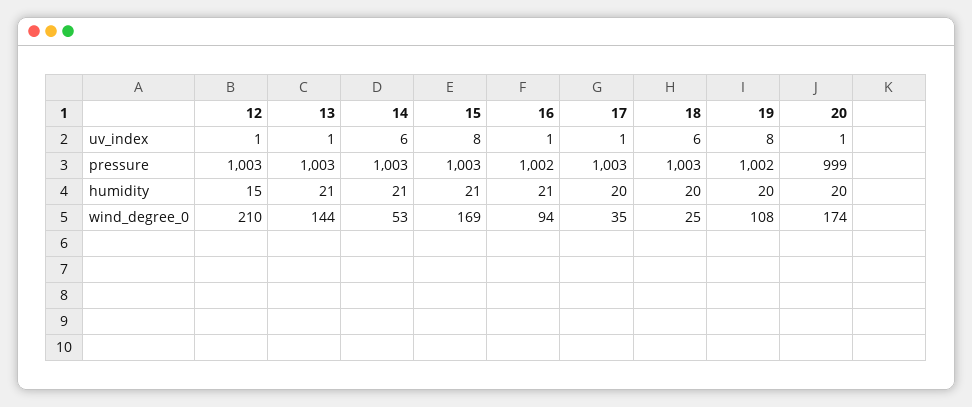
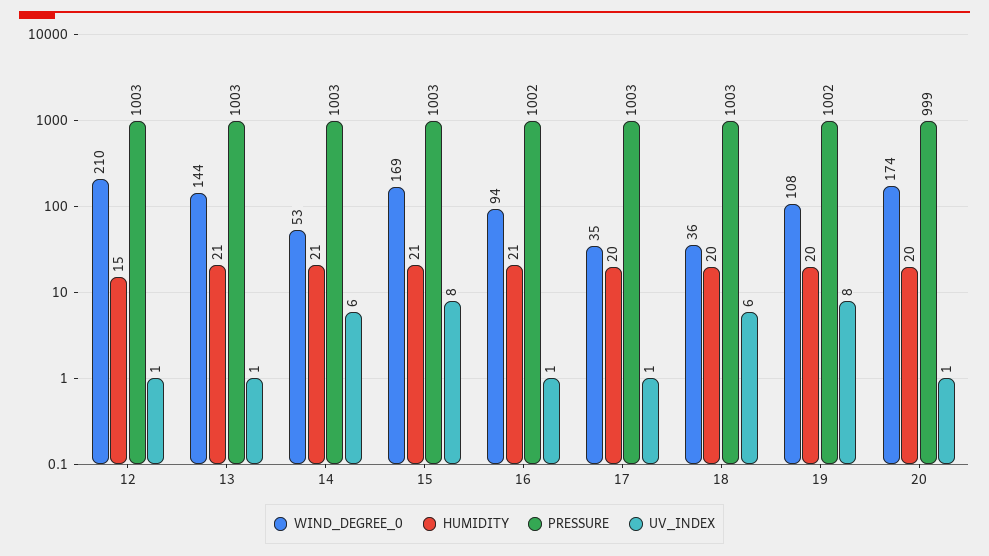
wind_degree_0, 18: 25 -> 36

